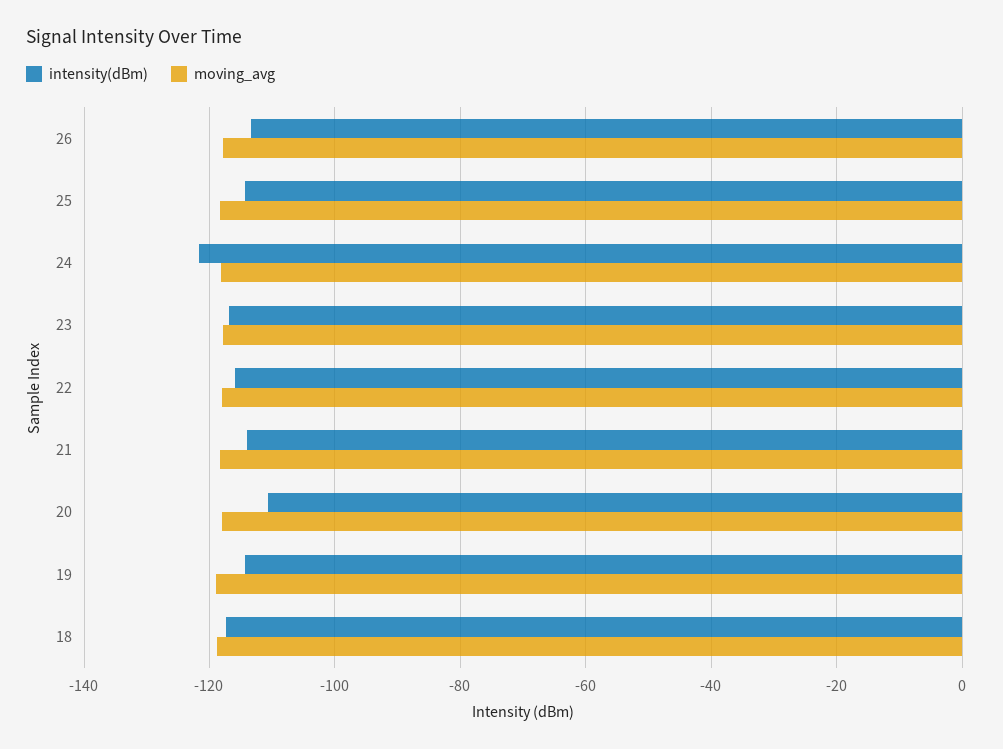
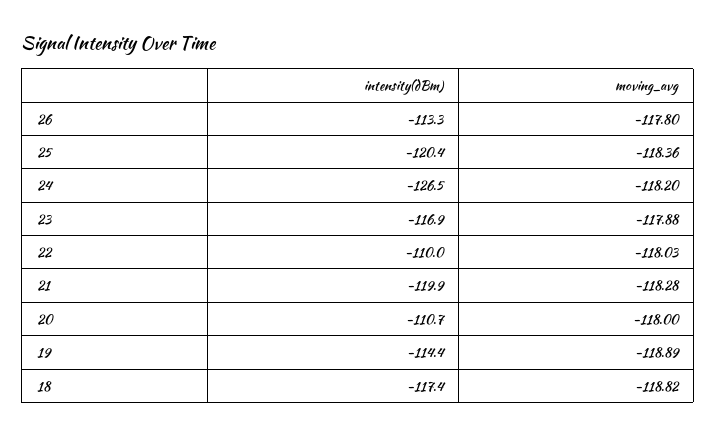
intensity(dBm), 25: -114 -> -120.4
intensity(dBm), 24: -122 -> -126.5
intensity(dBm), 22: -116 -> -110
intensity(dBm), 21: -114 -> -119.9

